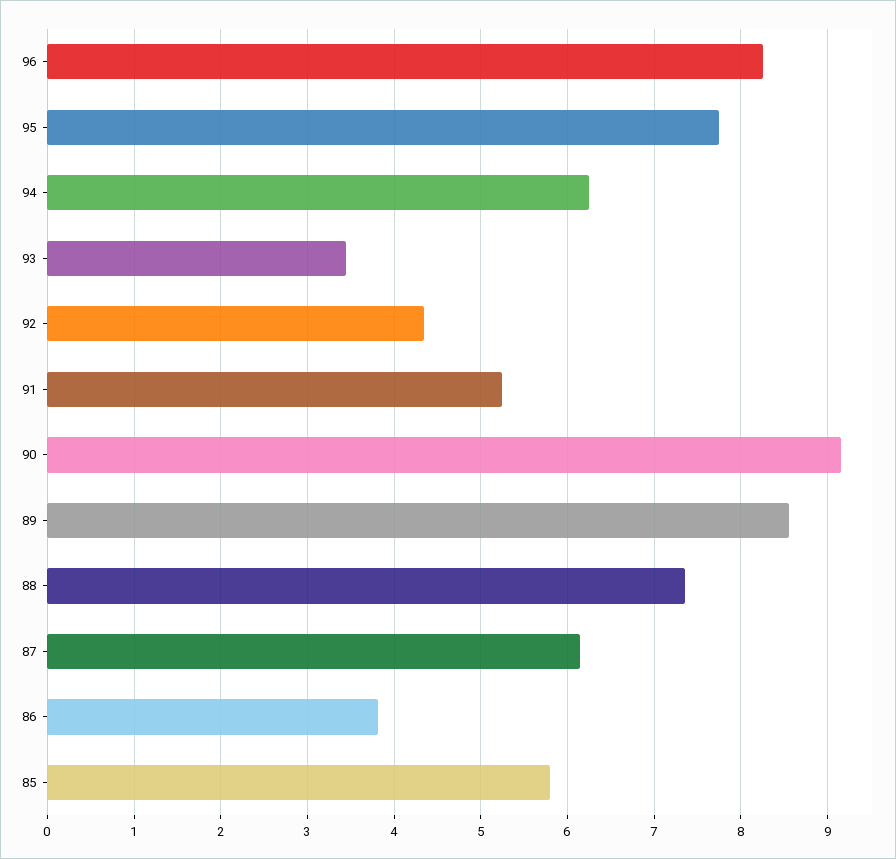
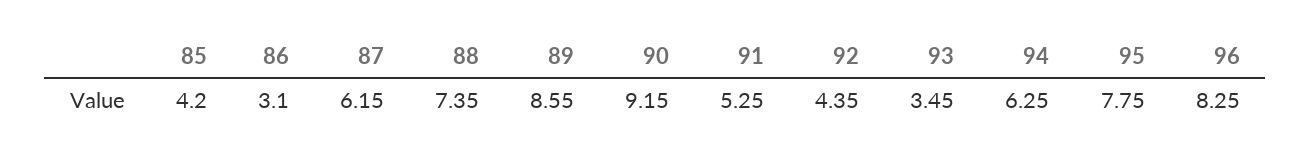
86: 3.8 -> 3.1
85: 5.8 -> 4.2

